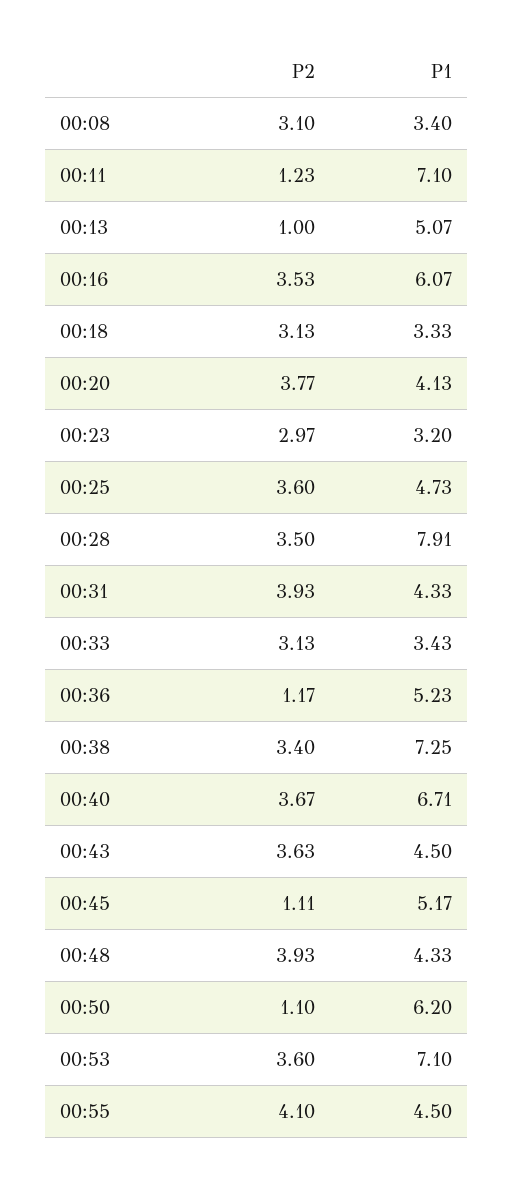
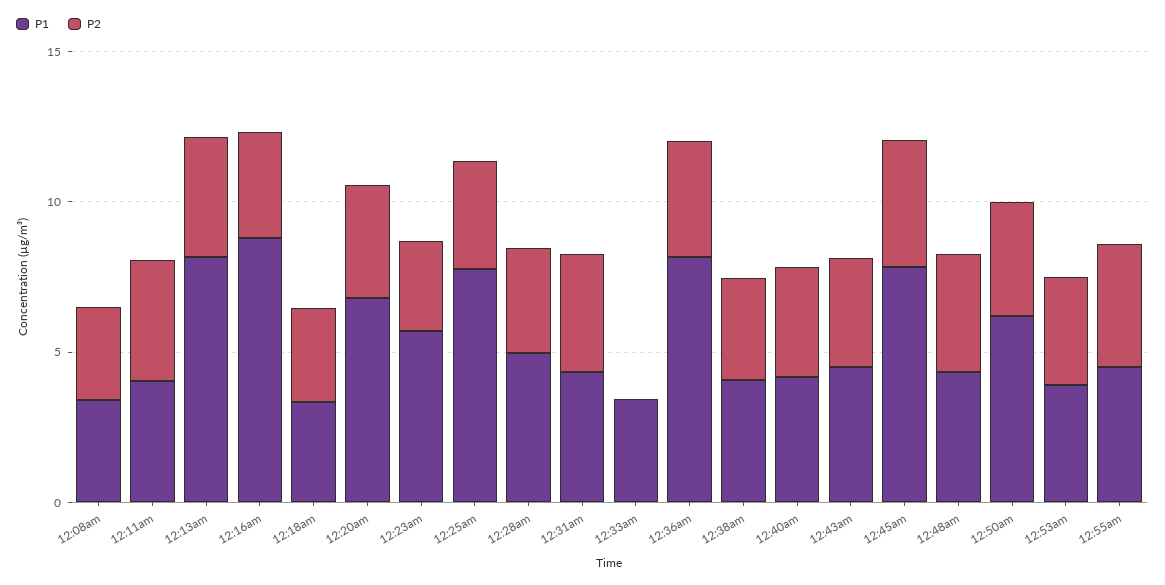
P2, 00:11: 1.23 -> 4
P1, 00:11: 7.1 -> 4
P2, 00:13: 1 -> 4
P1, 00:13: 5.07 -> 8
P1, 00:16: 6.07 -> 9
P1, 00:20: 4.13 -> 7
P1, 00:23: 3.2 -> 6
P1, 00:25: 4.73 -> 8
P1, 00:28: 7.91 -> 5
P2, 00:33: 3.13 -> 0
P2, 00:36: 1.17 -> 4
P1, 00:36: 5.23 -> 8
P1, 00:38: 7.25 -> 4
P1, 00:40: 6.71 -> 4
P2, 00:45: 1.11 -> 4
P1, 00:45: 5.17 -> 8
P2, 00:50: 1.1 -> 4
P1, 00:53: 7.1 -> 4

